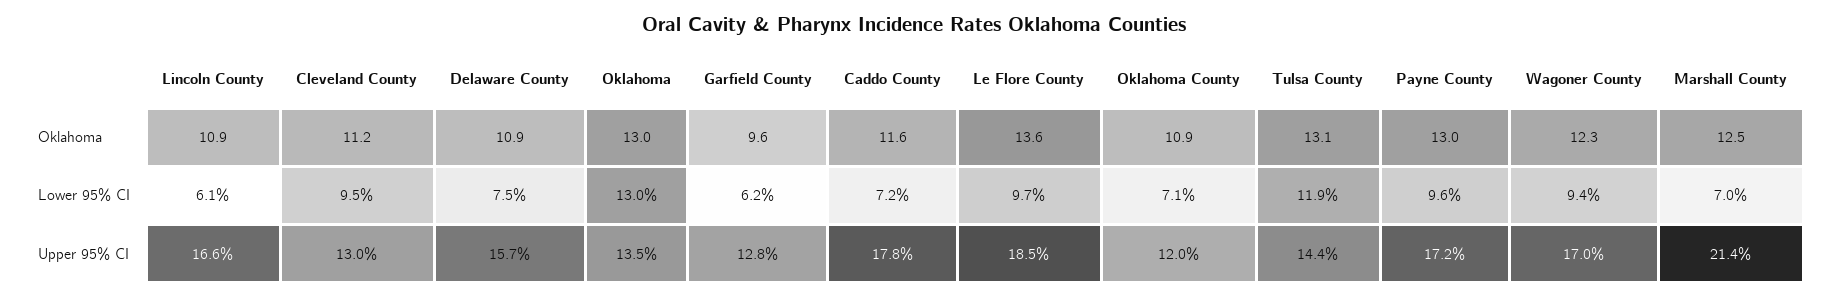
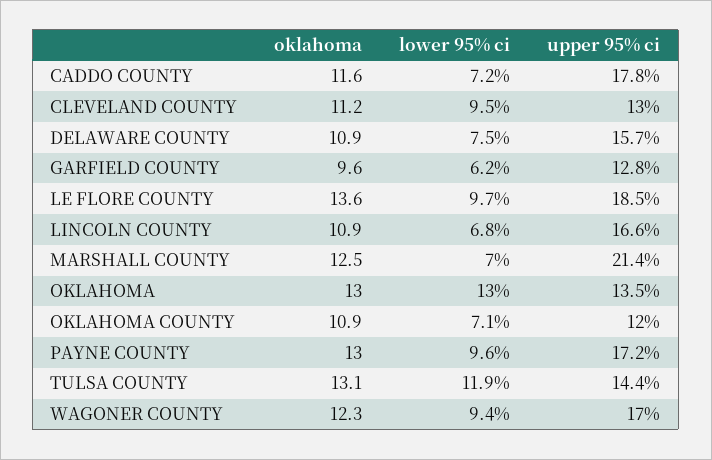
Lincoln County, Lower 95% CI: 6.1 -> 6.8

